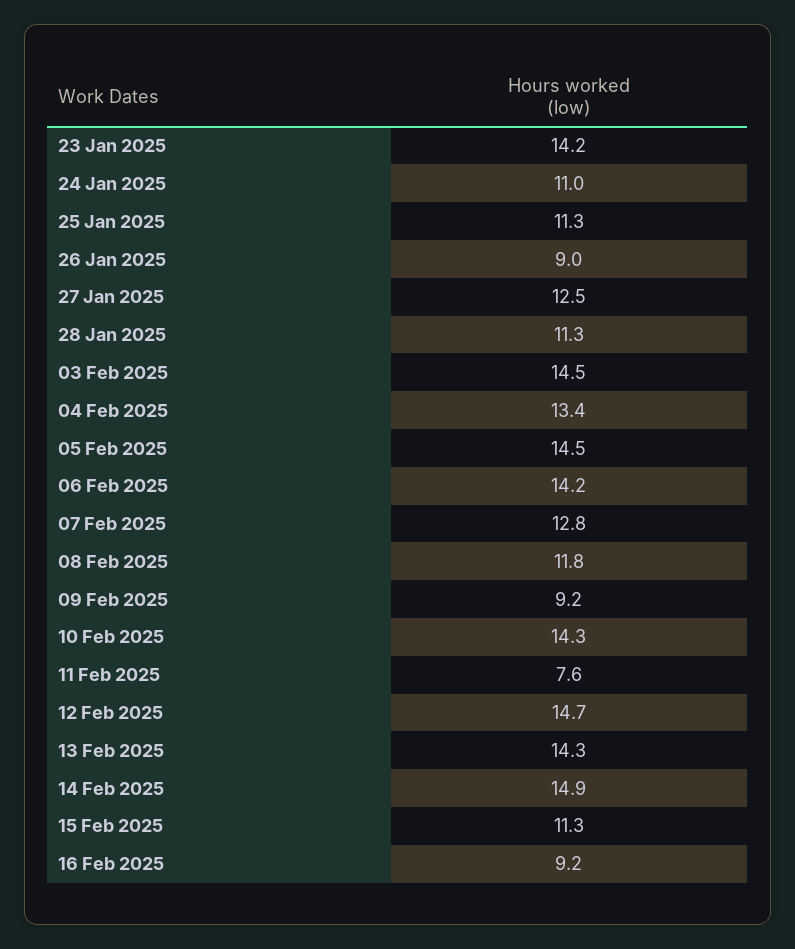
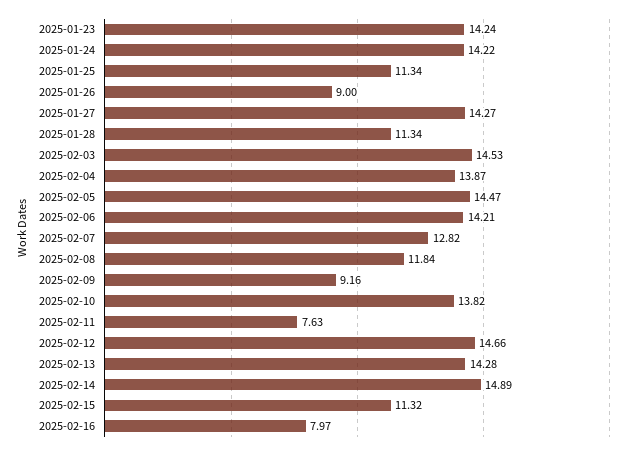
24 Jan 2025: 11 -> 14.22
27 Jan 2025: 12.5 -> 14.27
04 Feb 2025: 13.4 -> 13.87
10 Feb 2025: 14.3 -> 13.82
16 Feb 2025: 9.2 -> 7.97

